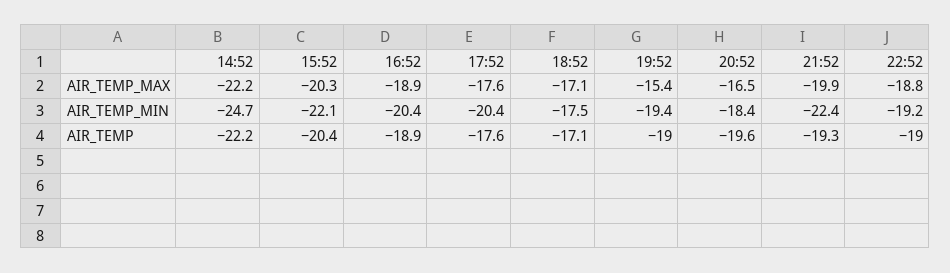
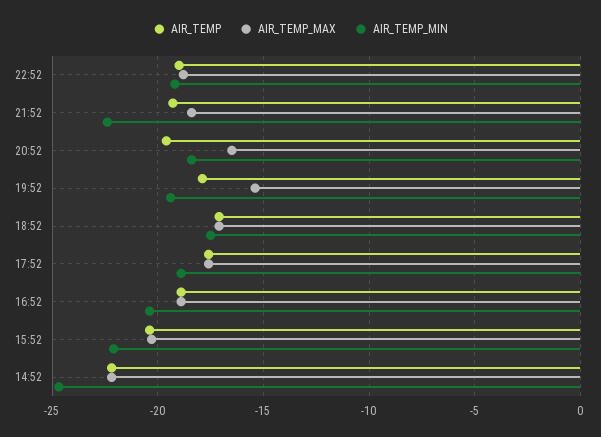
AIR_TEMP_MAX, 21:52: -19.9 -> -18.5
AIR_TEMP_MIN, 17:52: -20.4 -> -19
AIR_TEMP, 19:52: -19 -> -18

